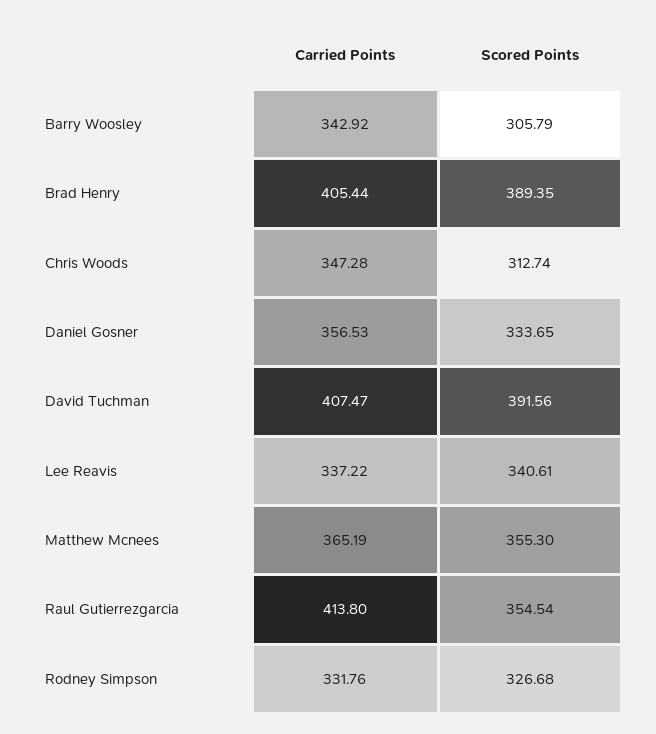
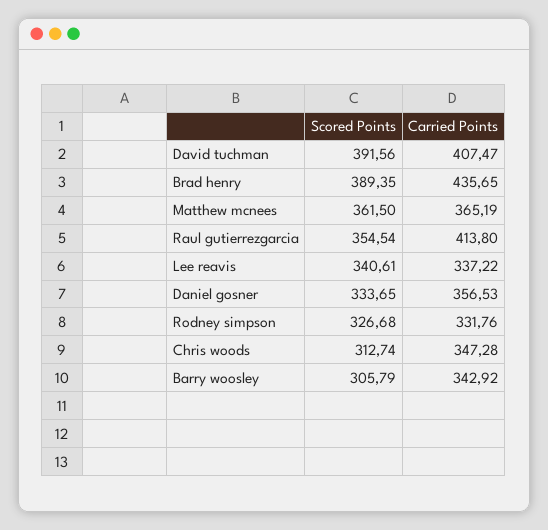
Carried Points, Brad Henry: 405.44 -> 435.65
Scored Points, Matthew Mcnees: 355.3 -> 361.5

